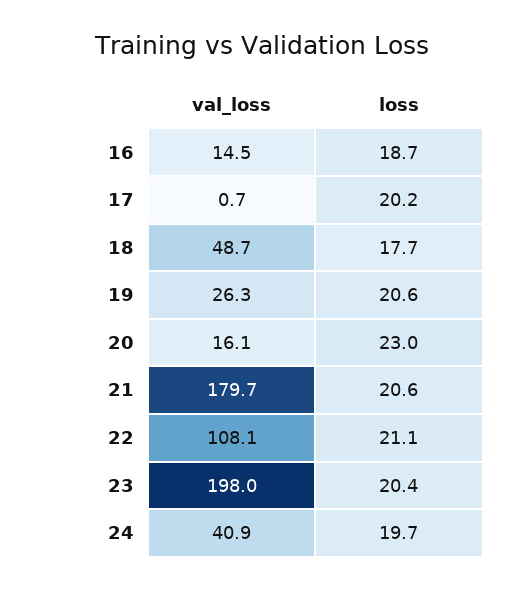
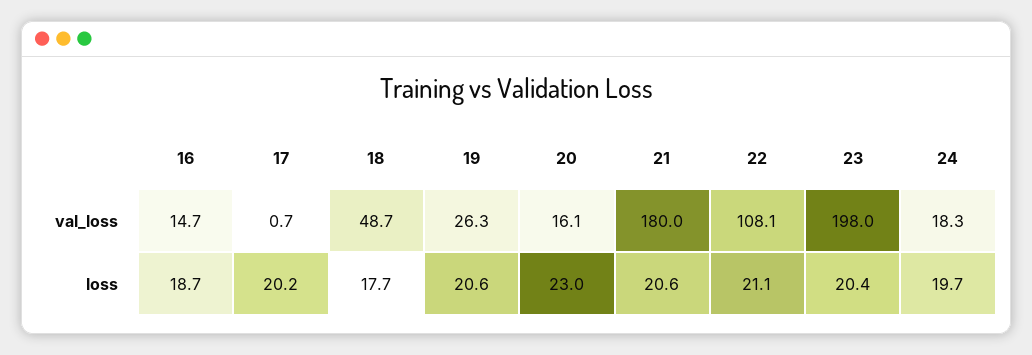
val_loss, 16: 14.5 -> 14.7
val_loss, 21: 179.7 -> 180
val_loss, 24: 40.9 -> 18.3

